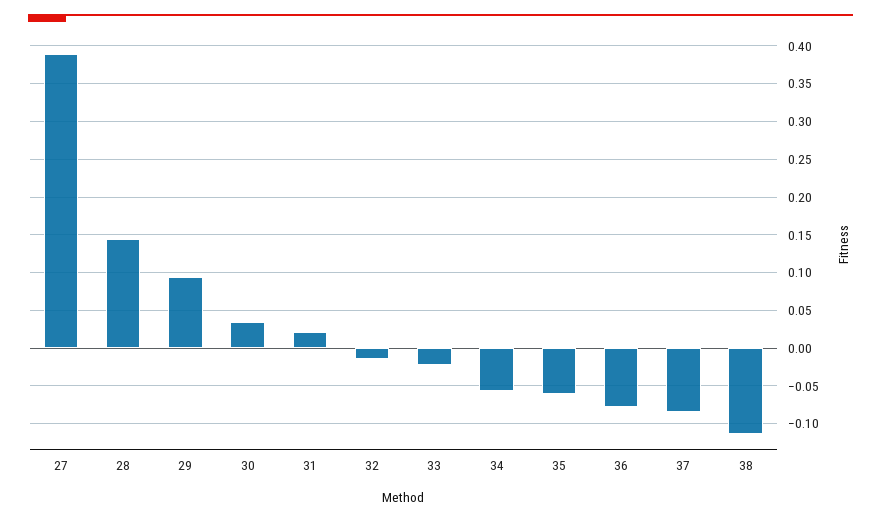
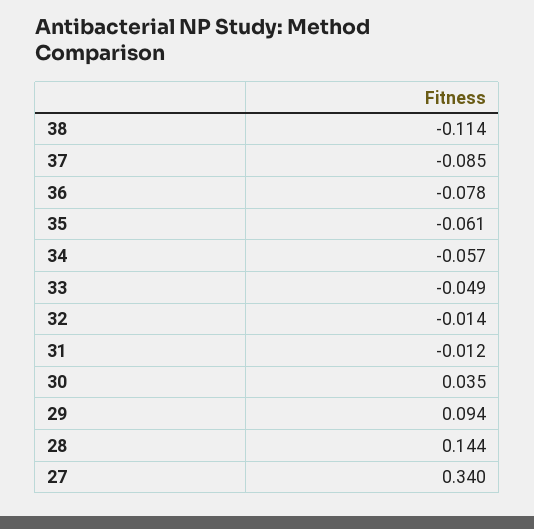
27: 0.39 -> 0.34
31: 0.02 -> -0.012
33: -0.02 -> -0.049

